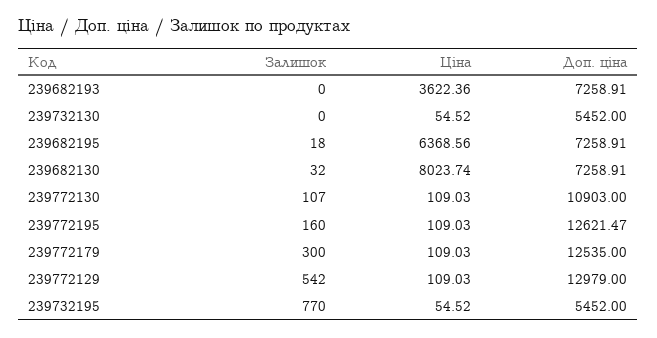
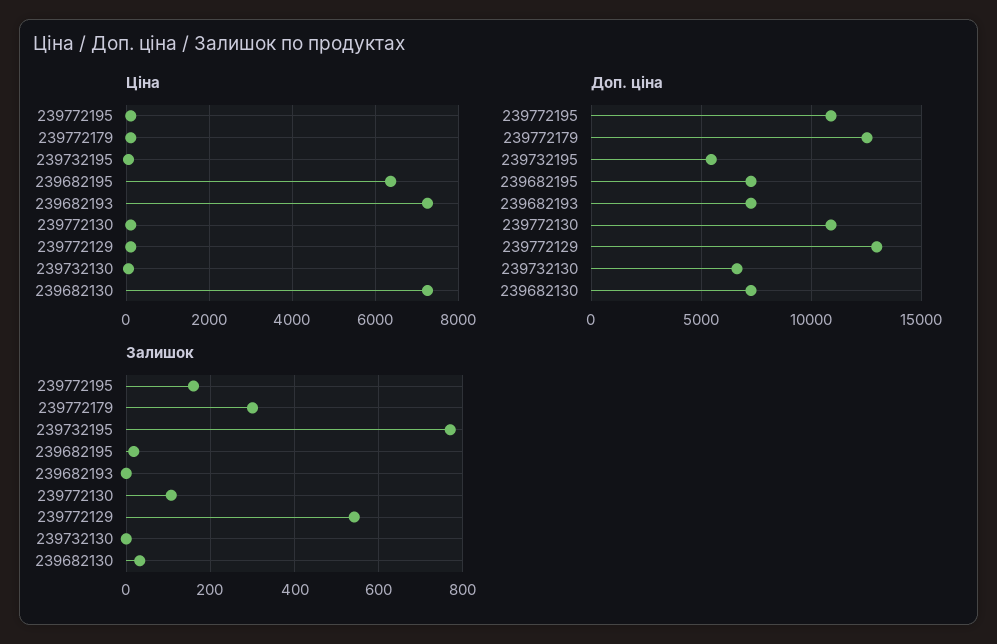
Ціна, 239682193: 3622.36 -> 7200
Доп. ціна, 239732130: 5452 -> 6500
Ціна, 239682130: 8023.74 -> 7200
Доп. ціна, 239772195: 12621.47 -> 11000

